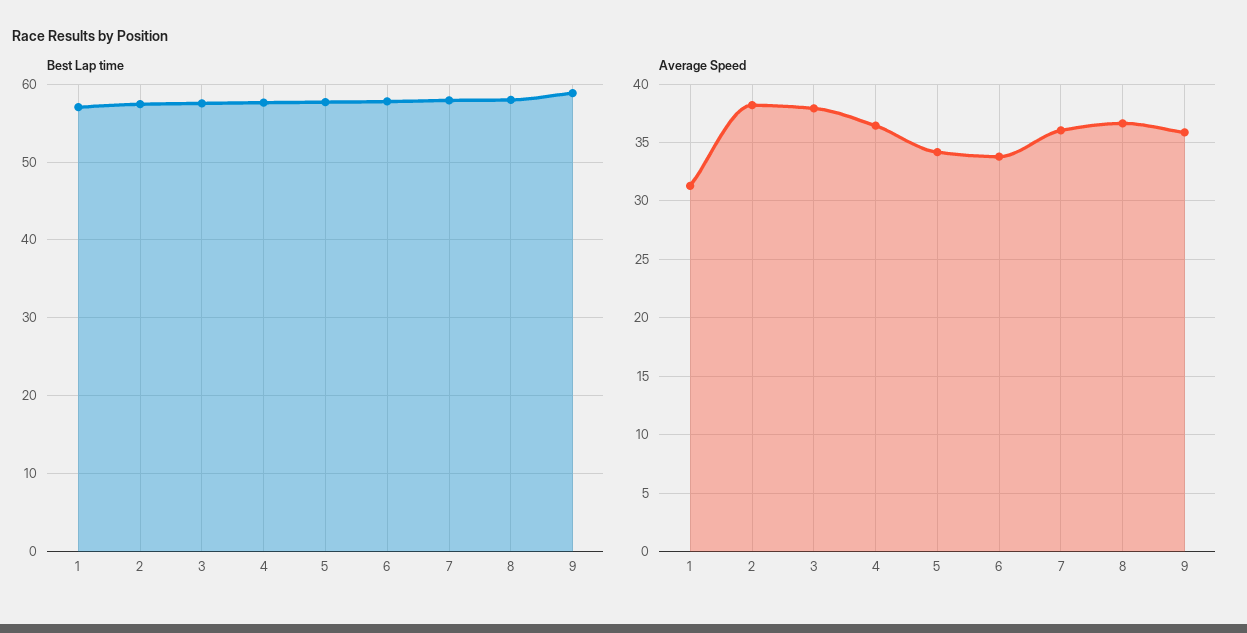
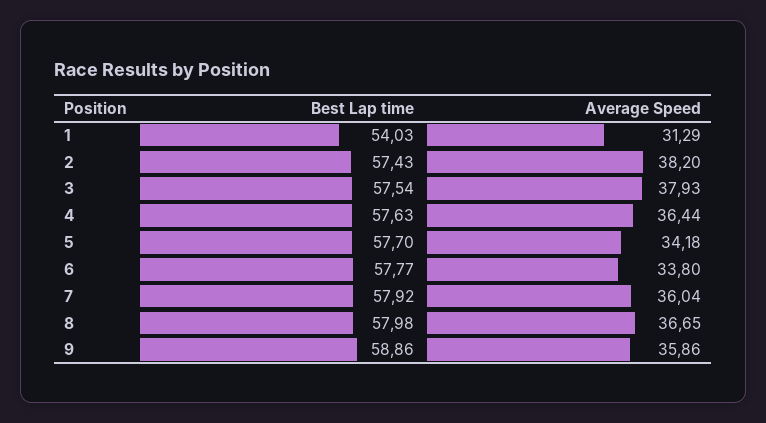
Best Lap time, 1: 57 -> 54.03

